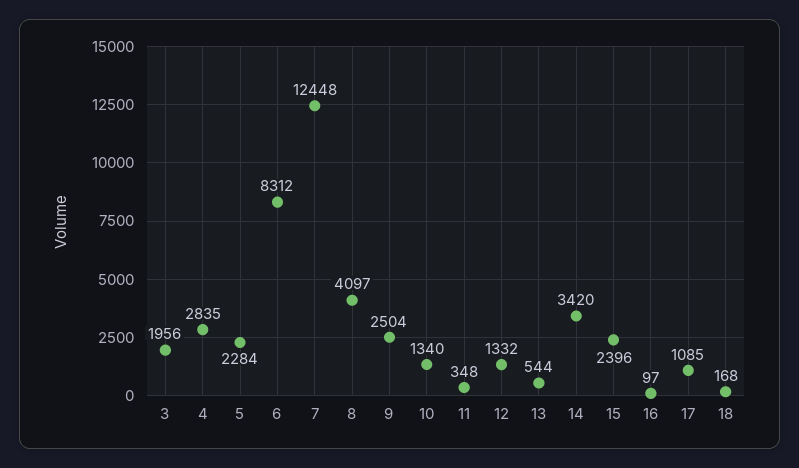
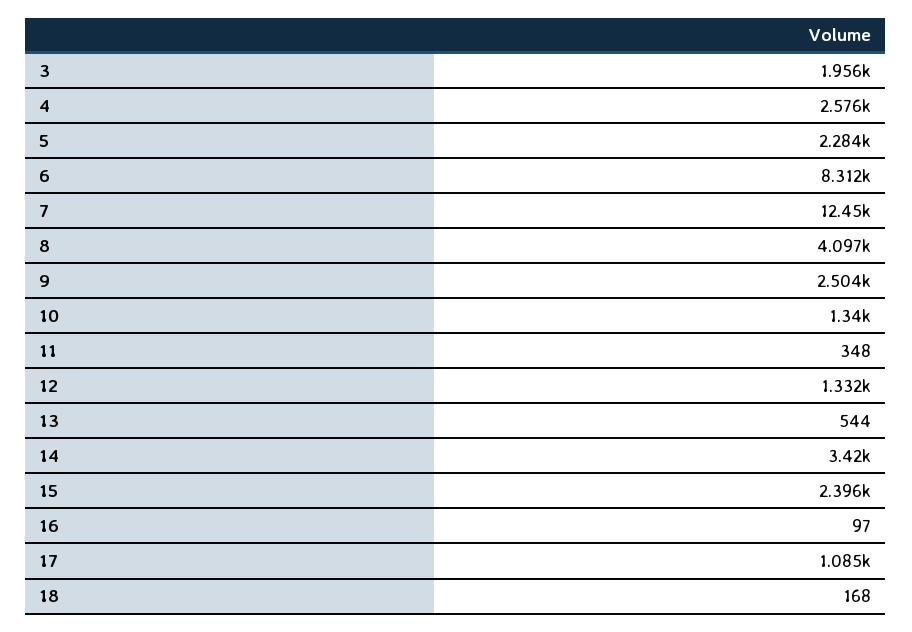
4: 2835 -> 2576

